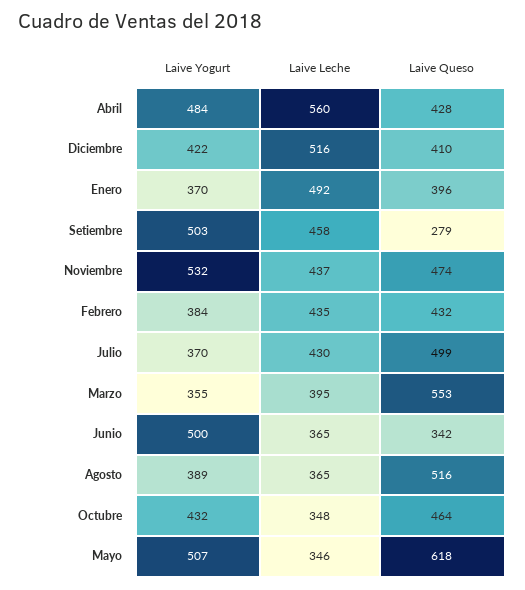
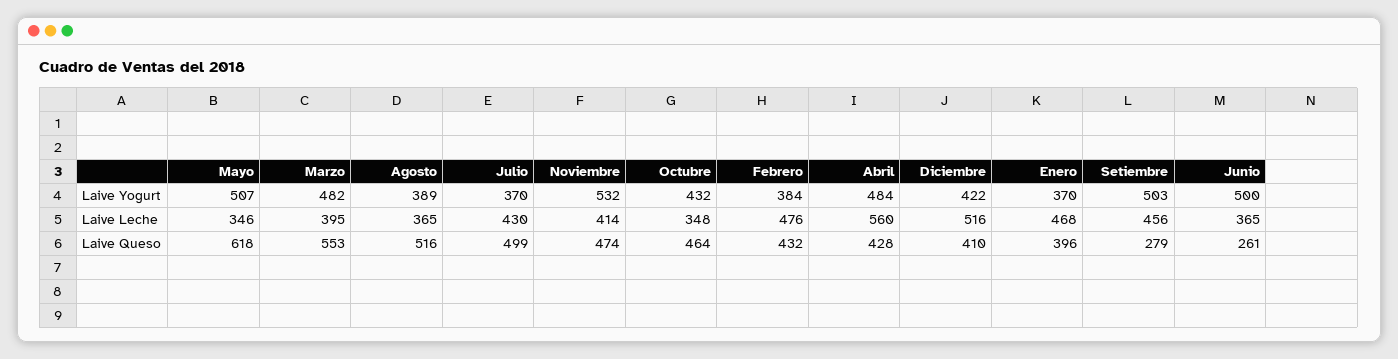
Laive Leche, Enero: 492 -> 468
Laive Leche, Setiembre: 458 -> 456
Laive Leche, Noviembre: 437 -> 414
Laive Leche, Febrero: 435 -> 476
Laive Yogurt, Marzo: 355 -> 482
Laive Queso, Junio: 342 -> 261

